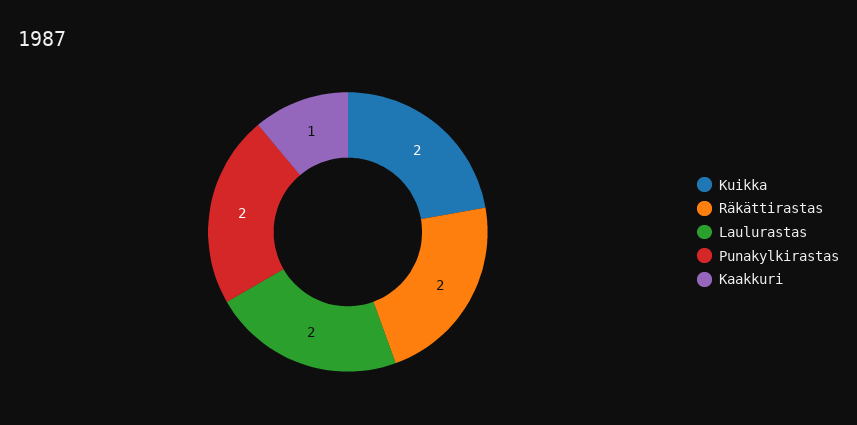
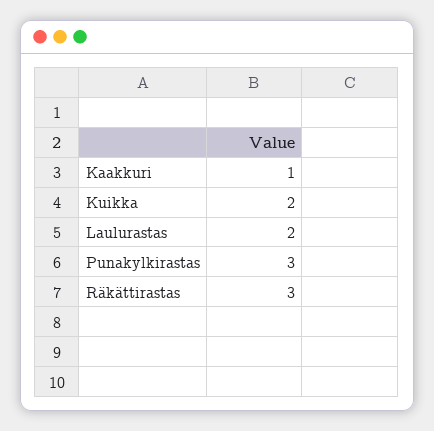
Räkättirastas: 2 -> 3
Punakylkirastas: 2 -> 3

